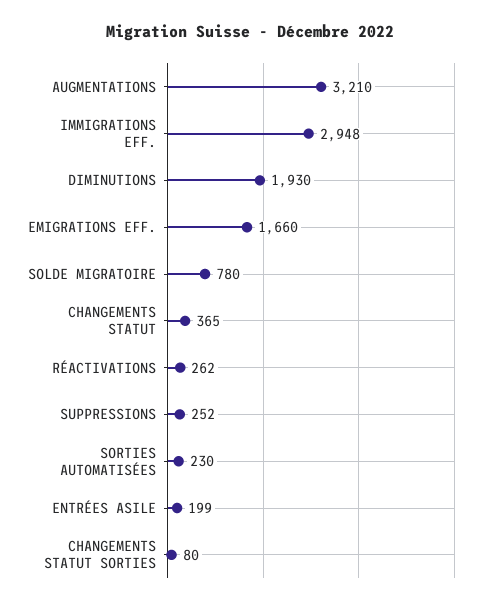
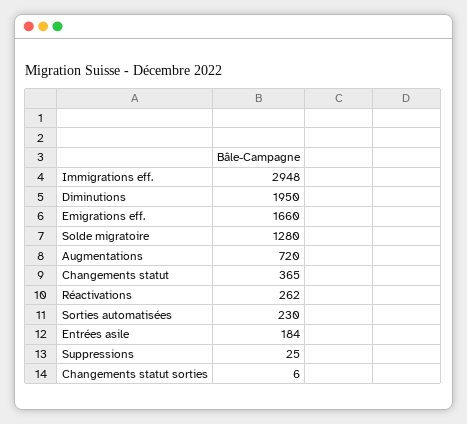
AUGMENTATIONS: 3210 -> 720
DIMINUTIONS: 1930 -> 1950
SOLDE MIGRATOIRE: 780 -> 1280
SUPPRESSIONS: 252 -> 25
ENTRÉES ASILE: 199 -> 184
CHANGEMENTS STATUT SORTIES: 80 -> 6

